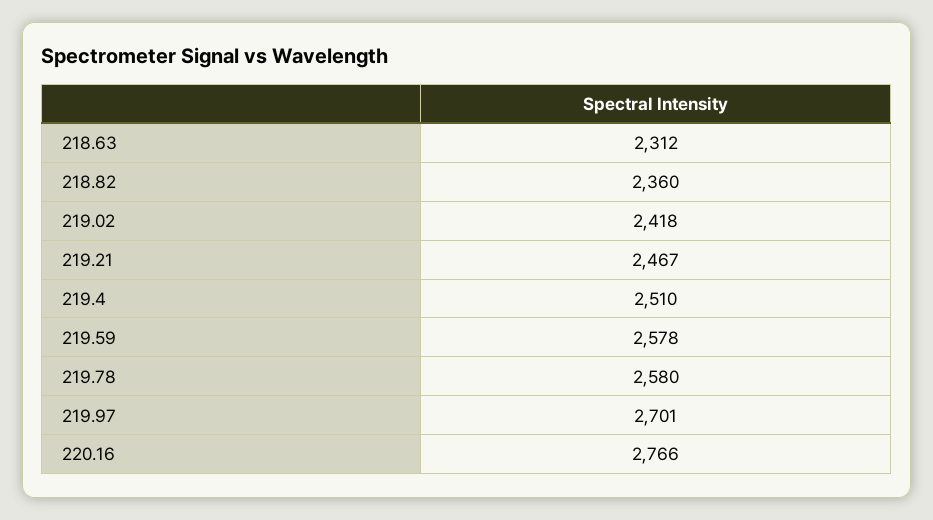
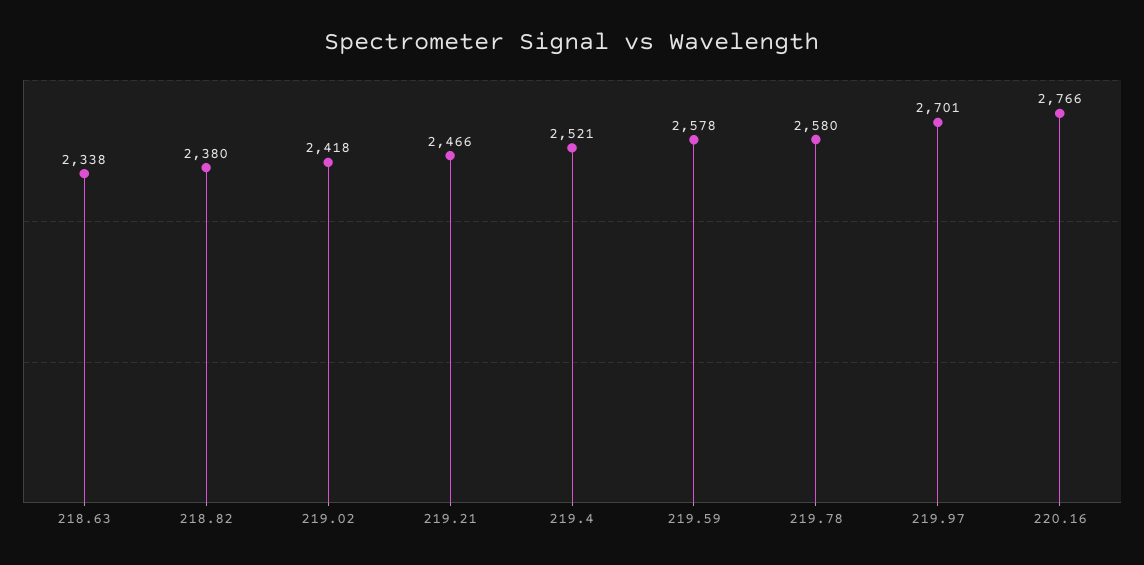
218.63: 2312 -> 2338
218.82: 2360 -> 2380
219.21: 2467 -> 2466
219.4: 2510 -> 2521

